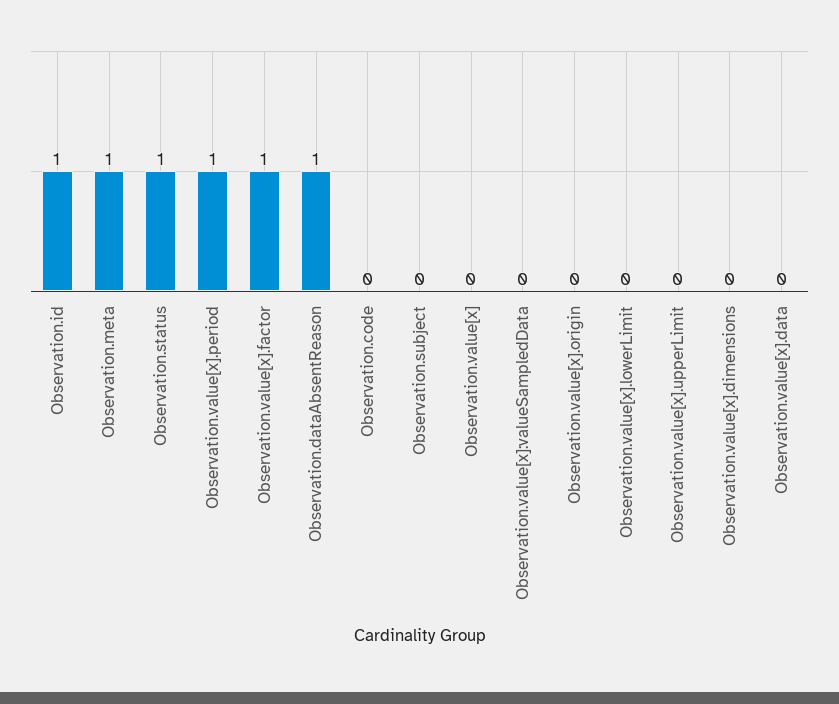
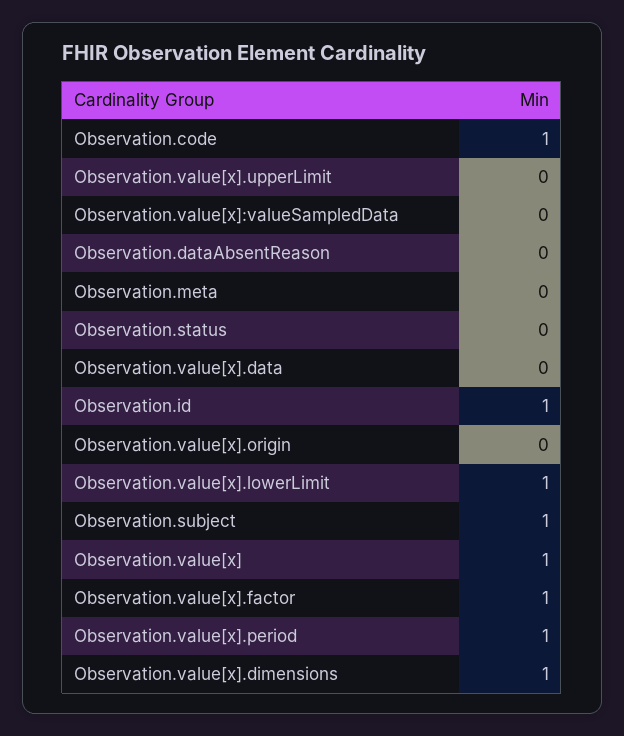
Observation.meta: 1 -> 0
Observation.status: 1 -> 0
Observation.dataAbsentReason: 1 -> 0
Observation.code: 0 -> 1
Observation.subject: 0 -> 1
Observation.value[x]: 0 -> 1
Observation.value[x].lowerLimit: 0 -> 1
Observation.value[x].dimensions: 0 -> 1

